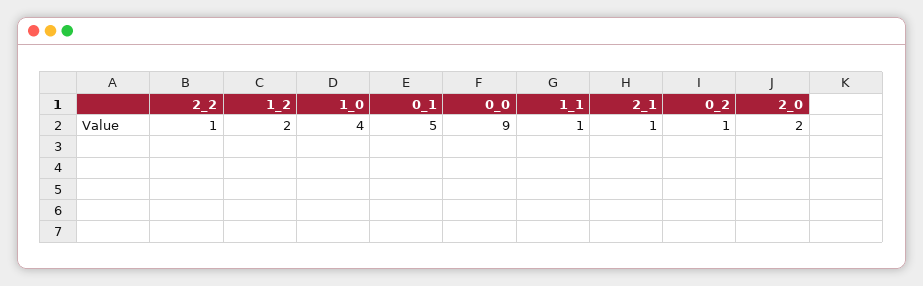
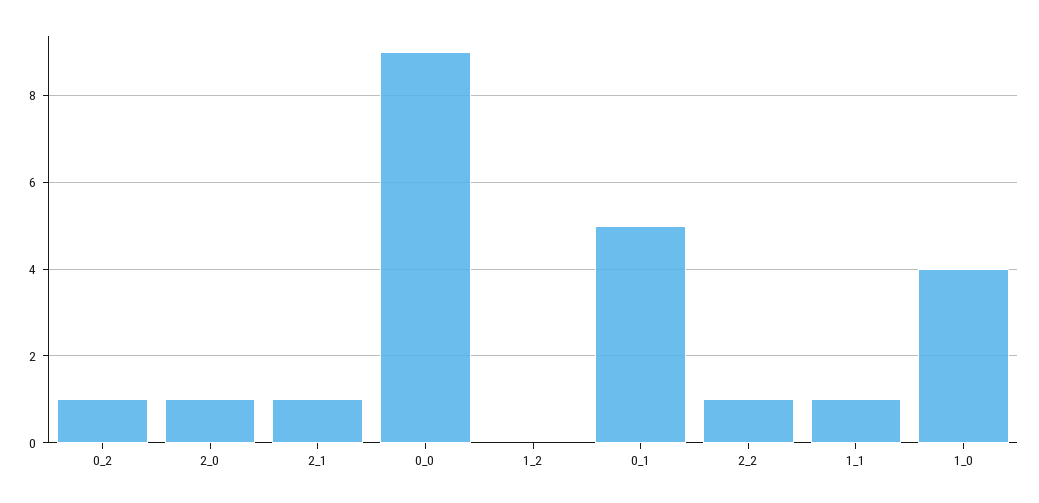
1_2: 2 -> 0
2_0: 2 -> 1

